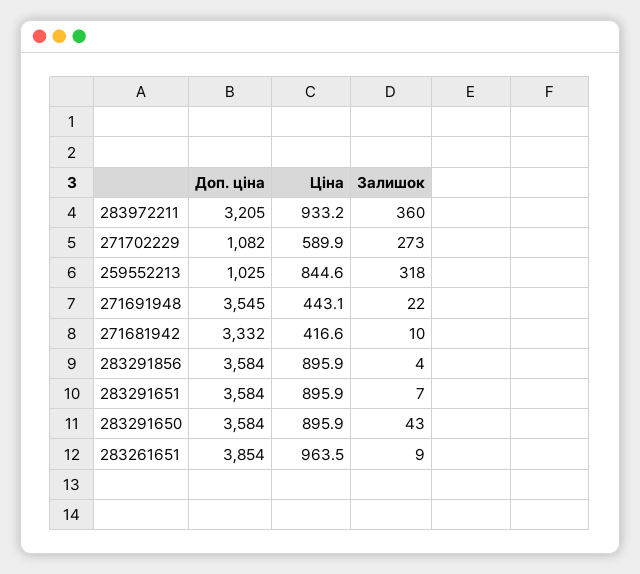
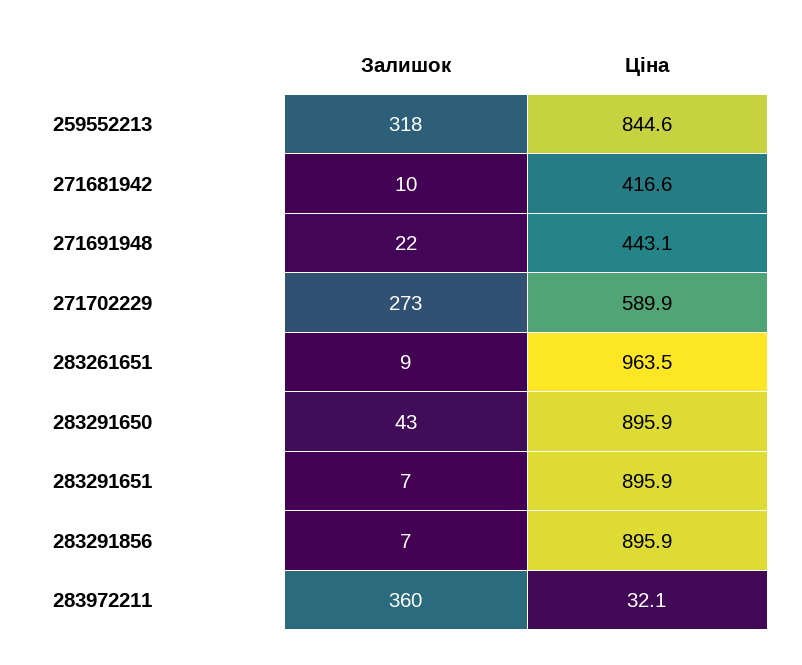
Доп. ціна, 283972211: 3205 -> none
Ціна, 283972211: 933.2 -> 32.1
Доп. ціна, 271702229: 1082 -> none
Доп. ціна, 259552213: 1025 -> none
Доп. ціна, 271691948: 3545 -> none
Доп. ціна, 271681942: 3332 -> none
Доп. ціна, 283291856: 3584 -> none
Залишок, 283291856: 4 -> 7
Доп. ціна, 283291651: 3584 -> none
Доп. ціна, 283291650: 3584 -> none
Доп. ціна, 283261651: 3854 -> none

